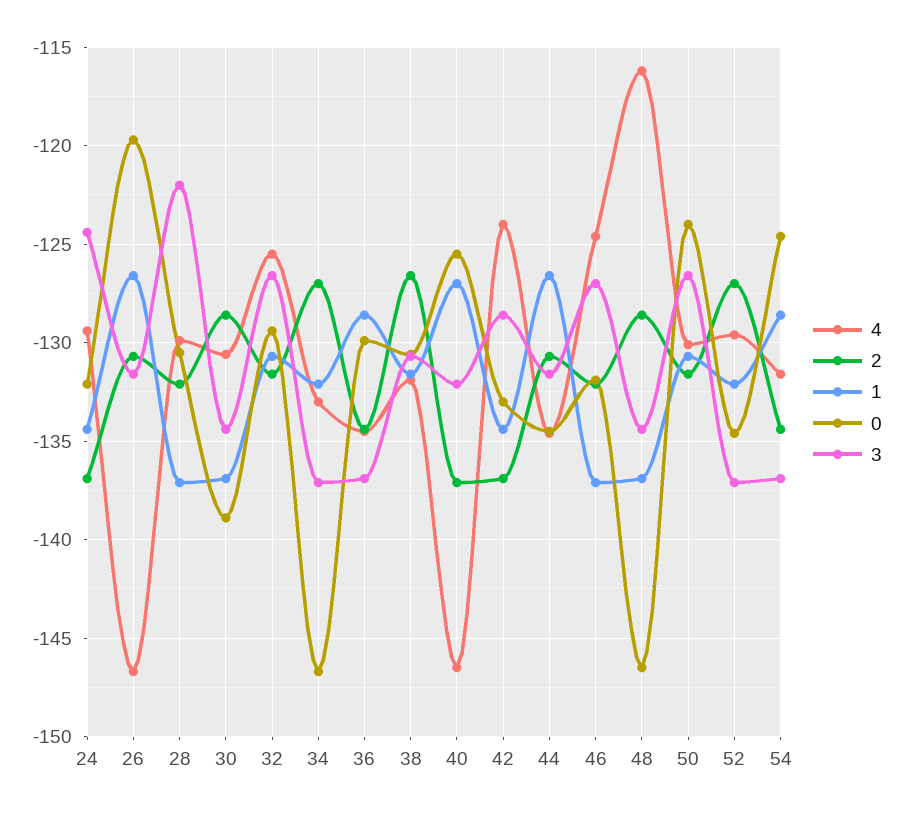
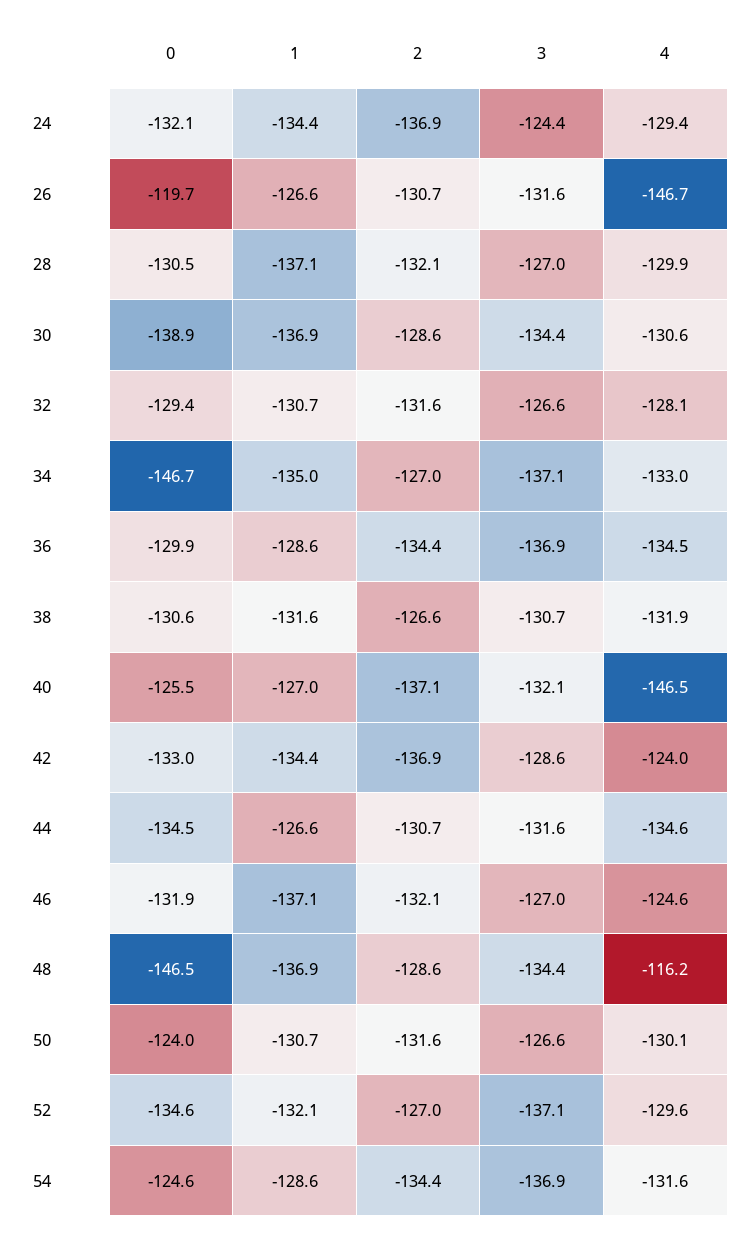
3, 28: -122 -> -127
4, 32: -125.5 -> -128.1
1, 34: -132 -> -135

